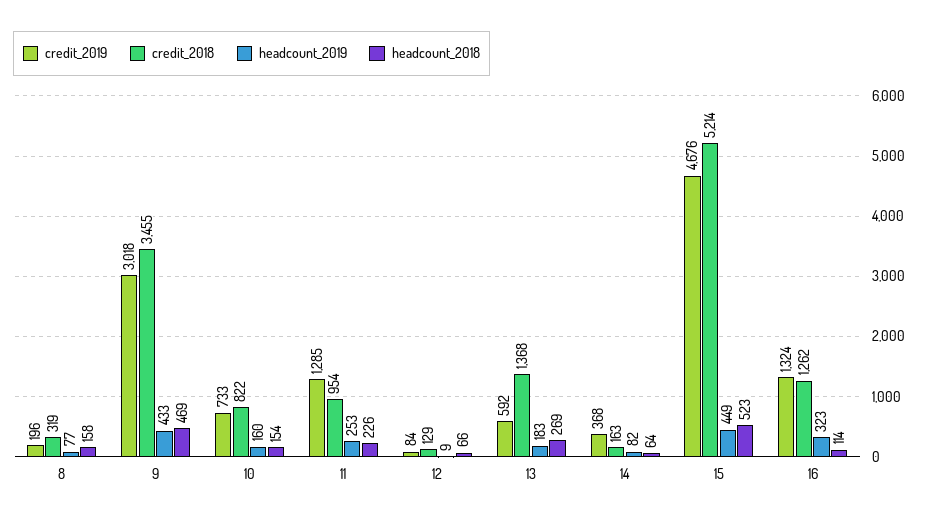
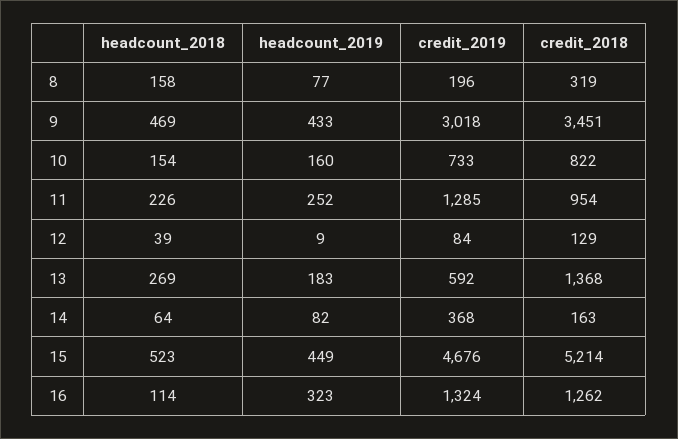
credit_2018, 9: 3455 -> 3451
headcount_2019, 11: 253 -> 252
headcount_2018, 12: 66 -> 39

